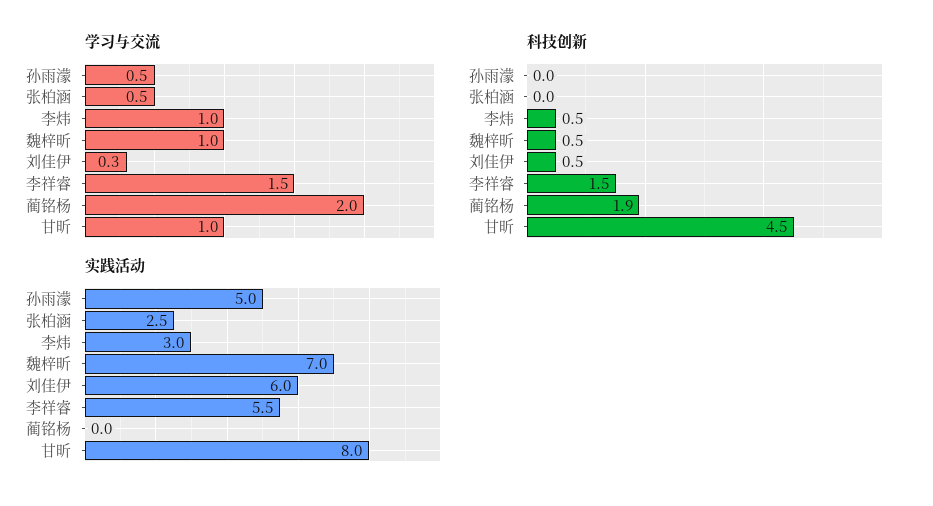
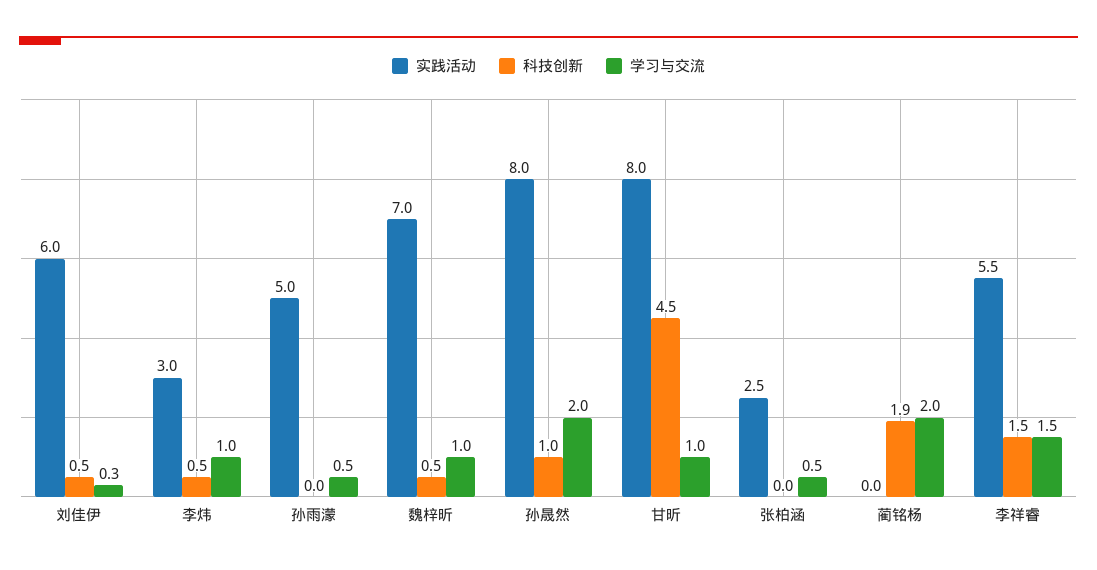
实践活动, 孙晟然: none -> 8
科技创新, 孙晟然: none -> 1
学习与交流, 孙晟然: none -> 2

